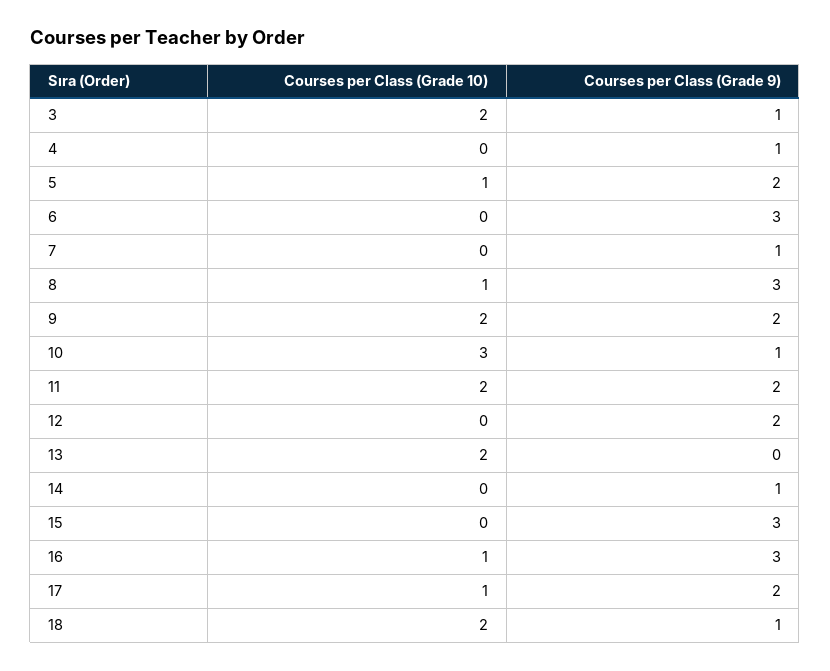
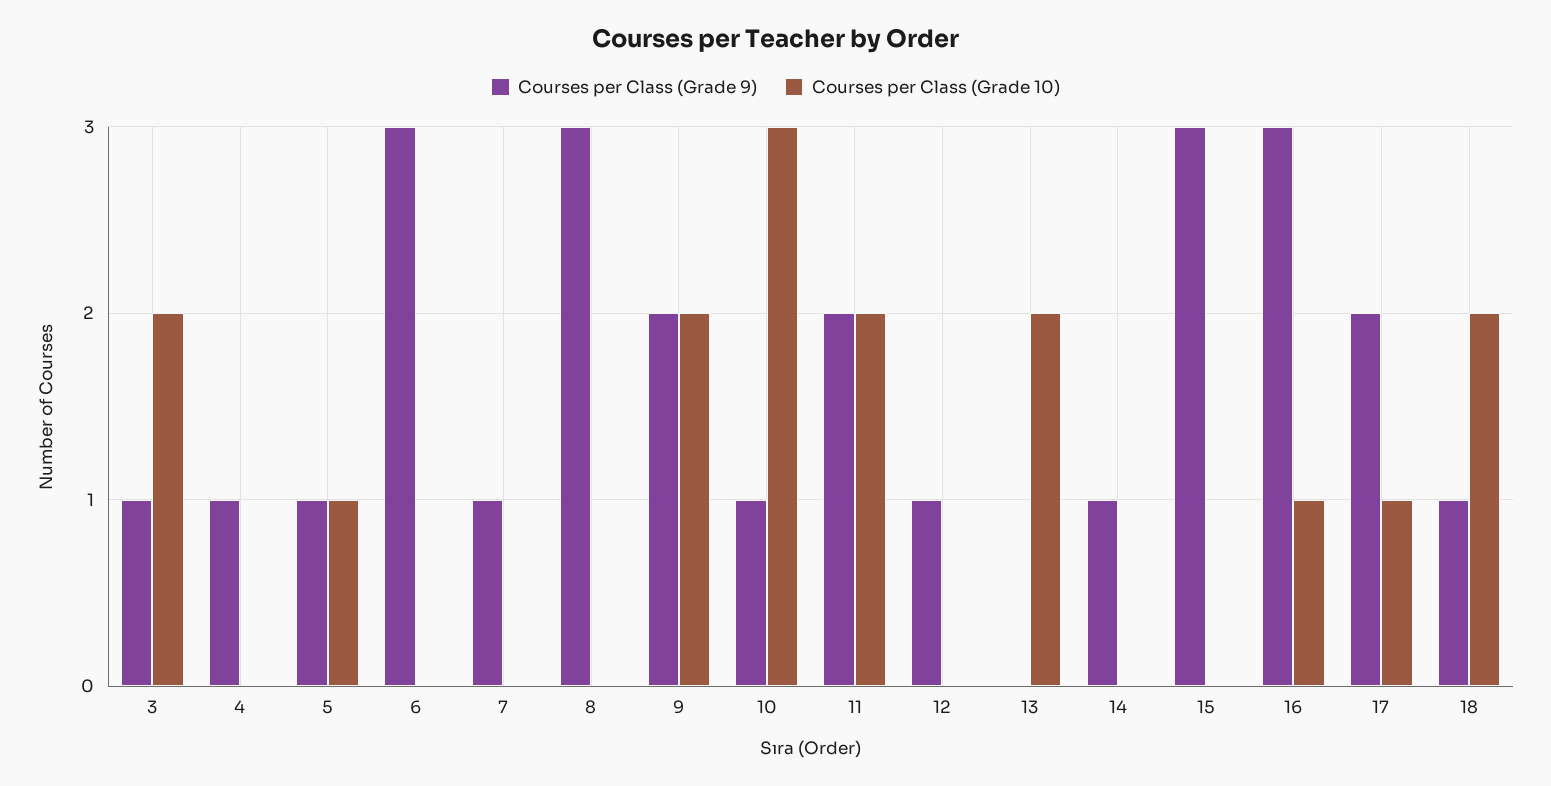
Courses per Class (Grade 9), 5: 2 -> 1
Courses per Class (Grade 10), 8: 1 -> 0
Courses per Class (Grade 9), 12: 2 -> 1

